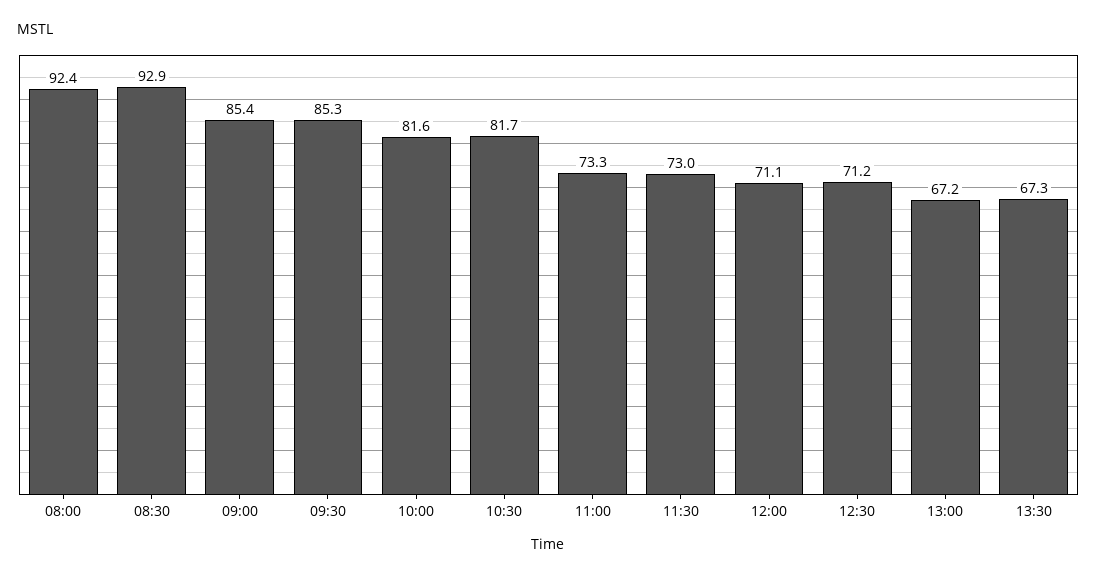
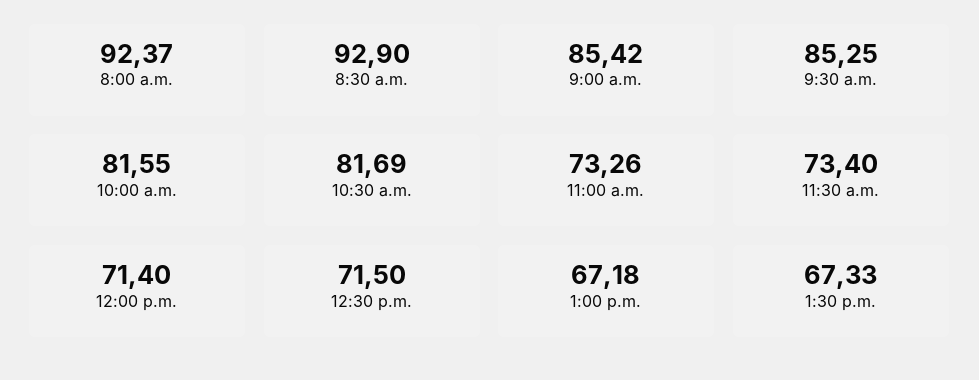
11:30: 73 -> 73.4
12:00: 71.1 -> 71.4
12:30: 71.2 -> 71.5

